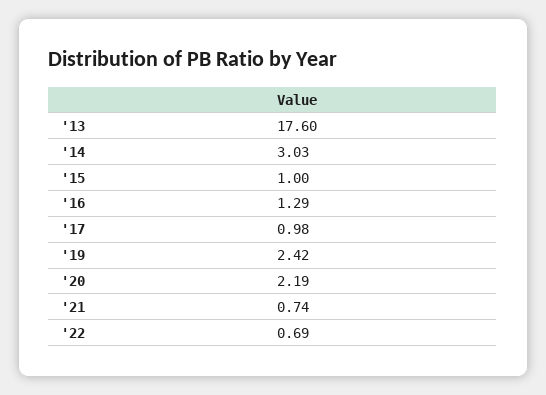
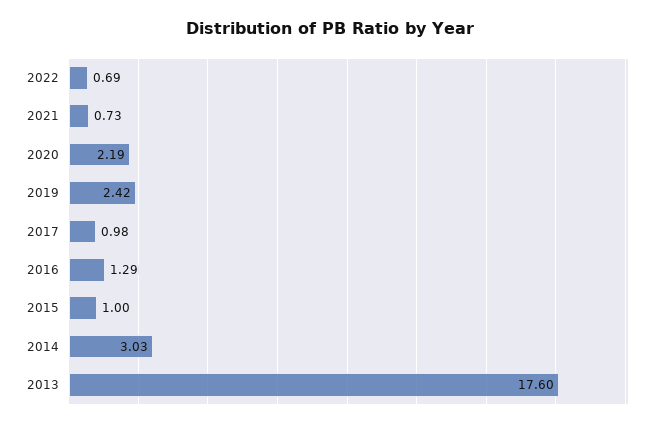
'21: 0.74 -> 0.73

